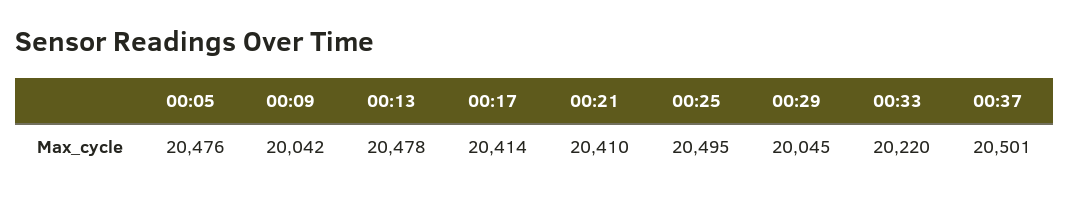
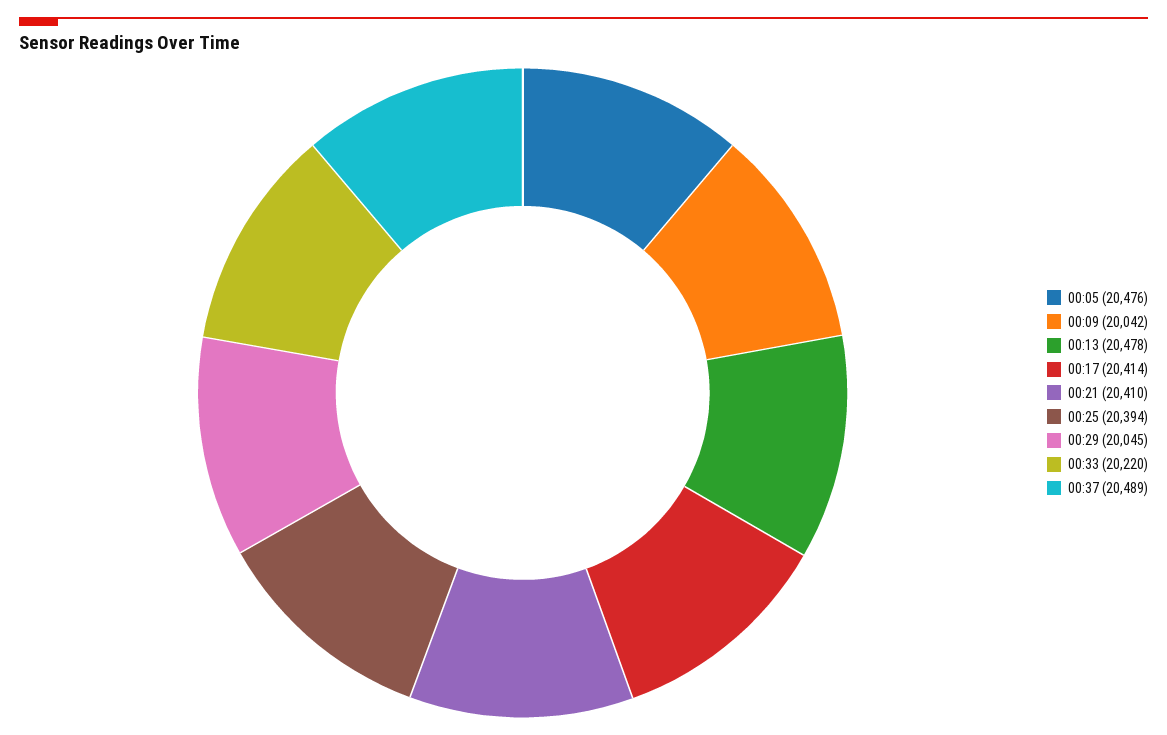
00:25: 20495 -> 20394
00:37: 20501 -> 20489

